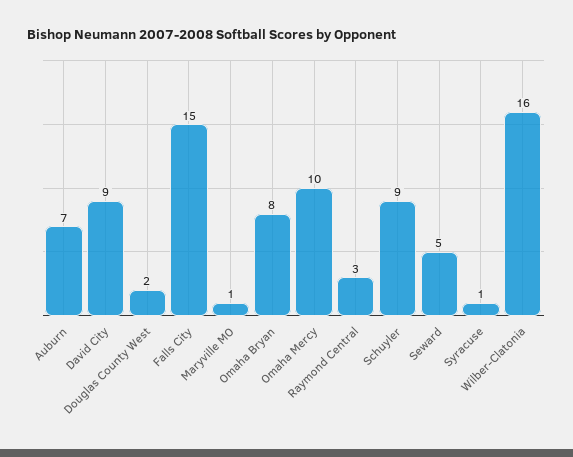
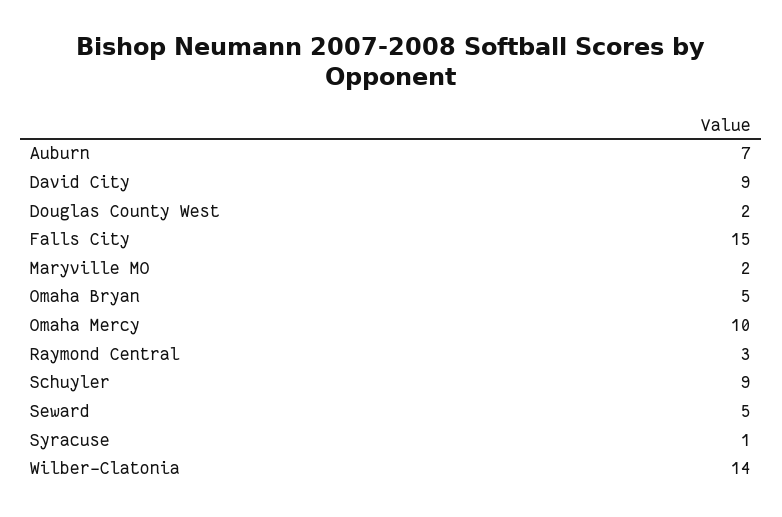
Maryville MO: 1 -> 2
Omaha Bryan: 8 -> 5
Wilber-Clatonia: 16 -> 14

